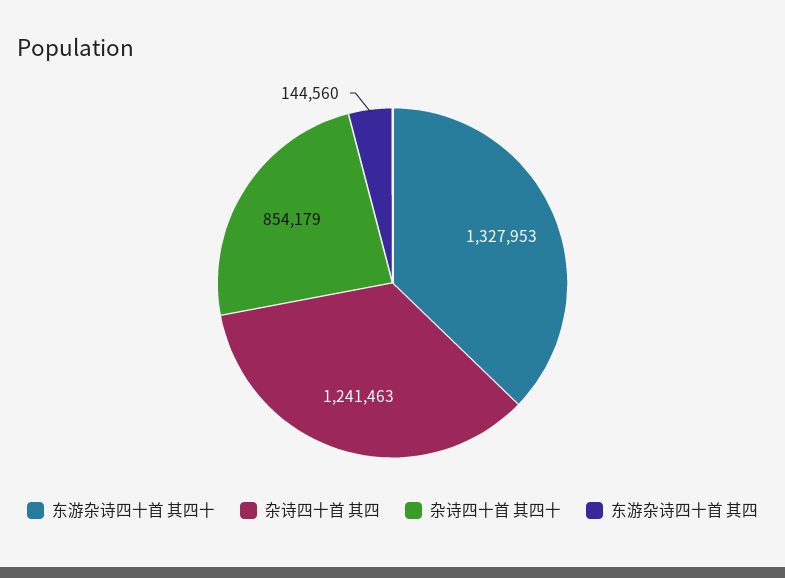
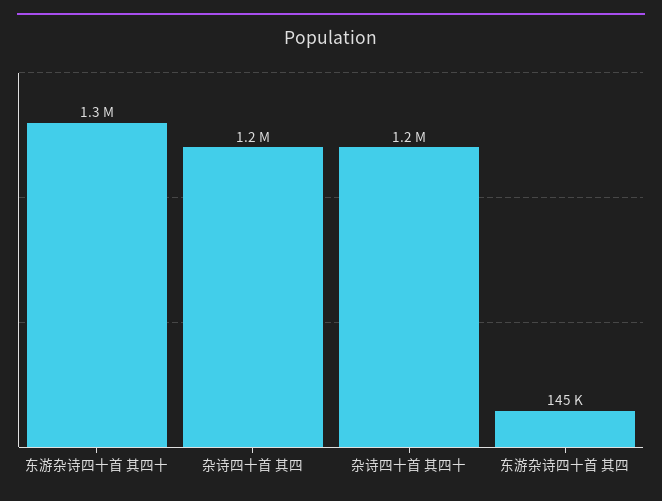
杂诗四十首 其四十: 854179 -> 1200000

